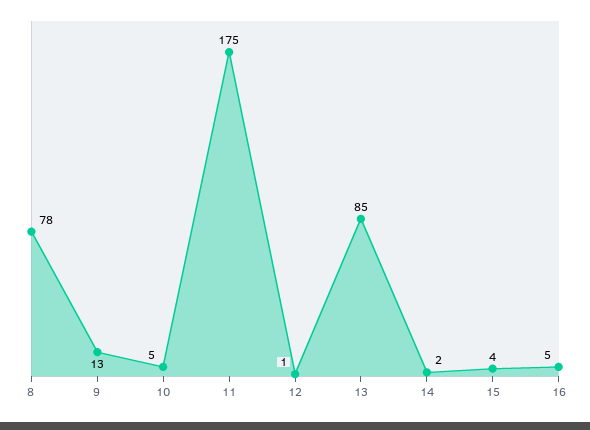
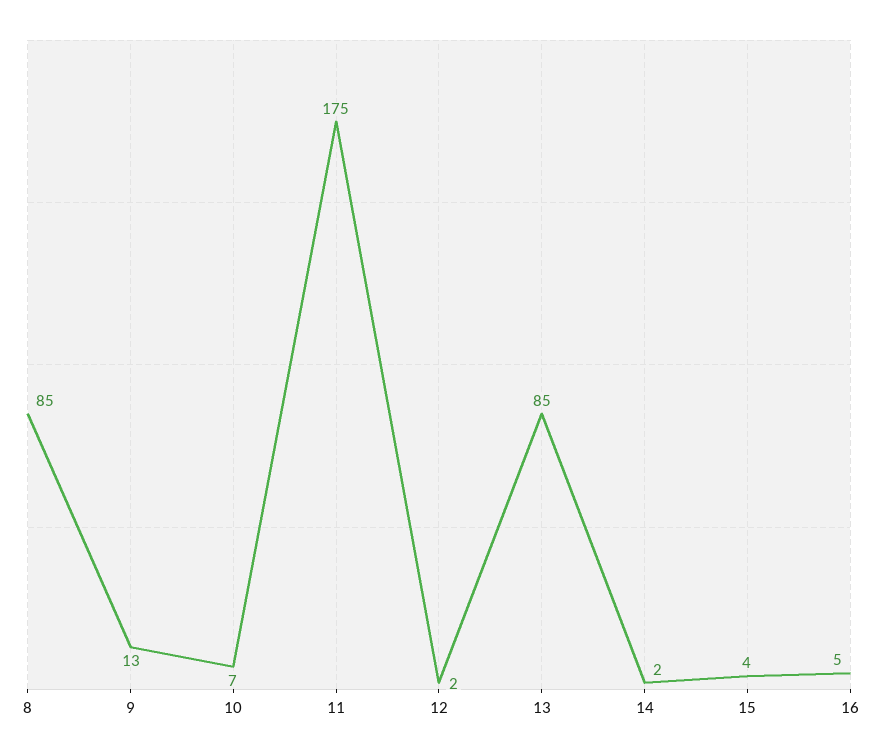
8: 78 -> 85
10: 5 -> 7
12: 1 -> 2

